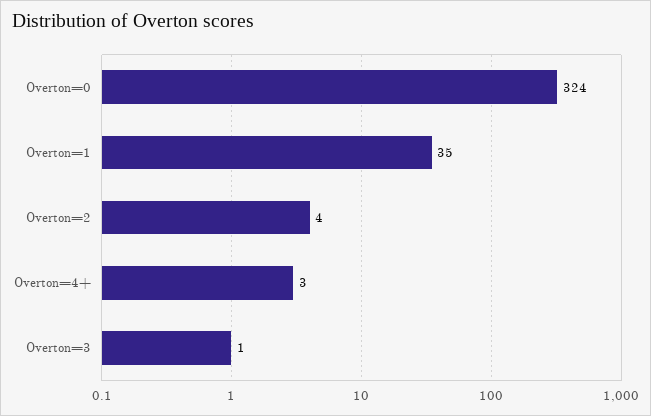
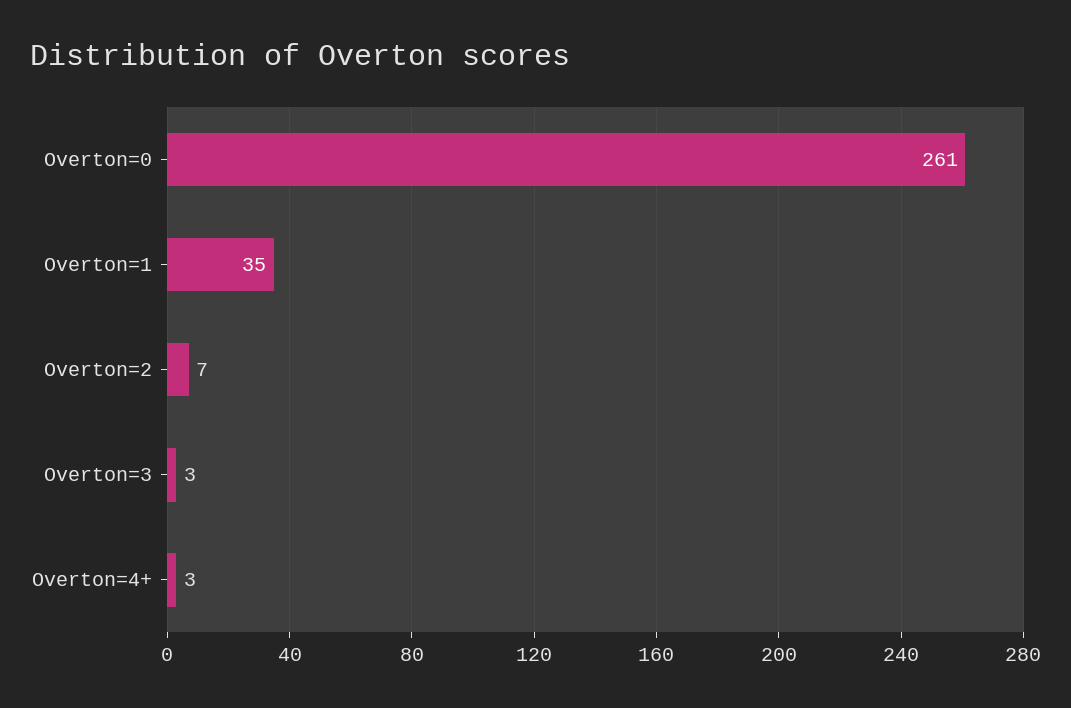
Overton=0: 324 -> 261
Overton=2: 4 -> 7
Overton=3: 1 -> 3

